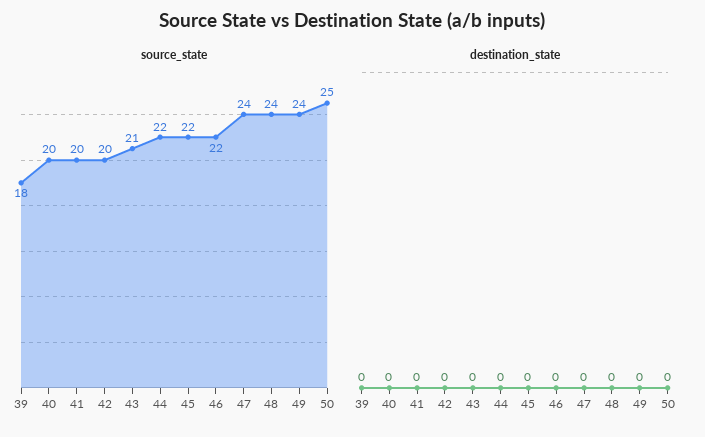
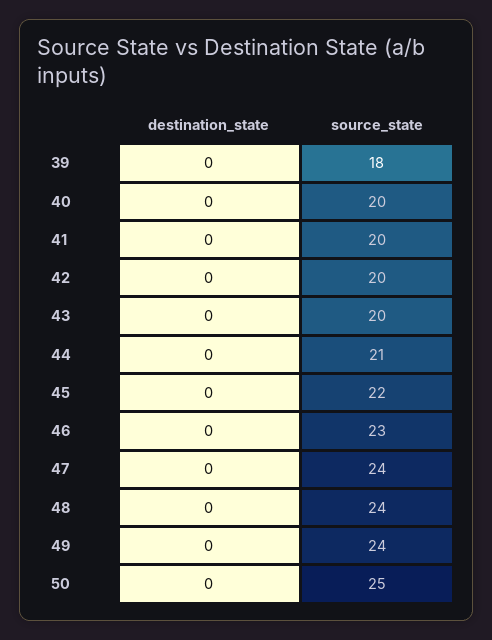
source_state, 43: 21 -> 20
source_state, 44: 22 -> 21
source_state, 46: 22 -> 23

